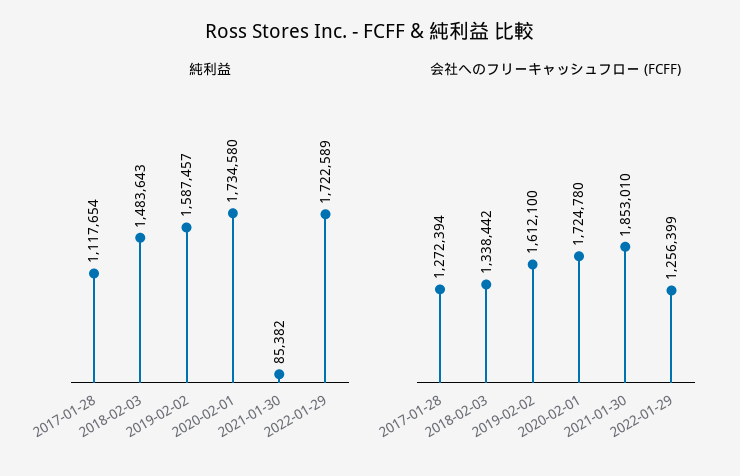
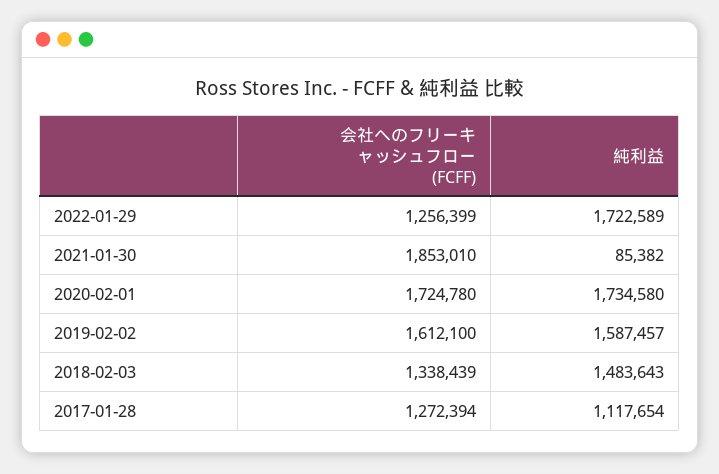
会社へのフリーキャッシュフロー (FCFF), 2018-02-03: 1338442 -> 1338439

